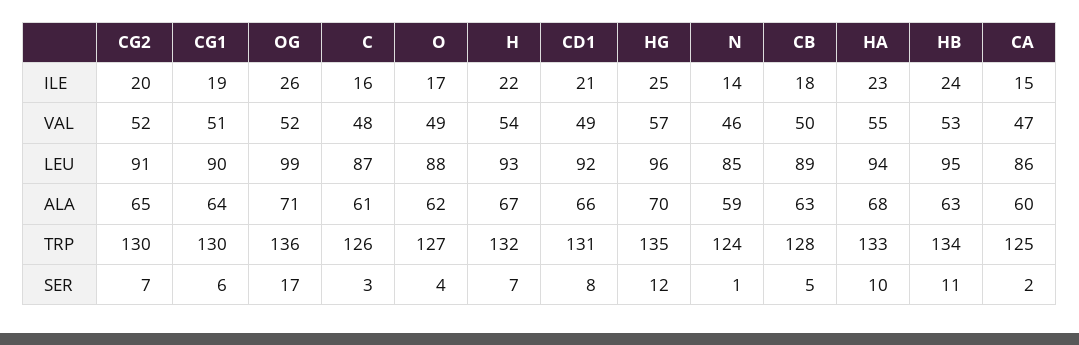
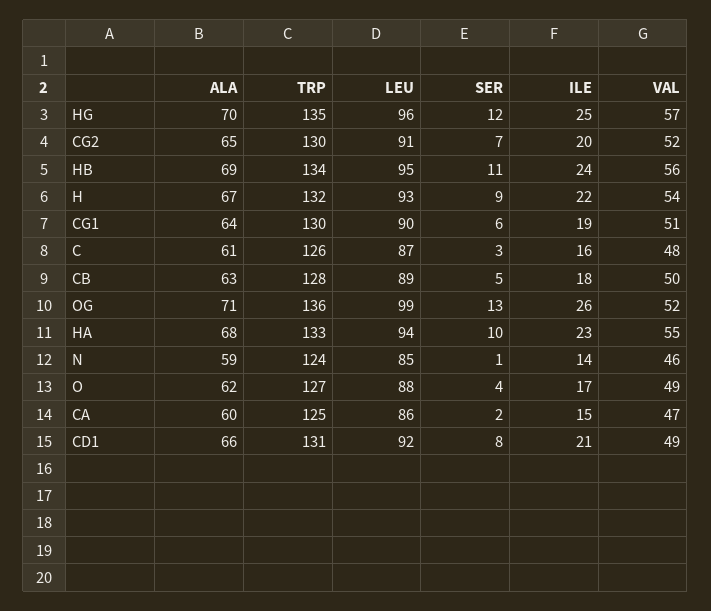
HB, VAL: 53 -> 56
HB, ALA: 63 -> 69
OG, SER: 17 -> 13
H, SER: 7 -> 9

